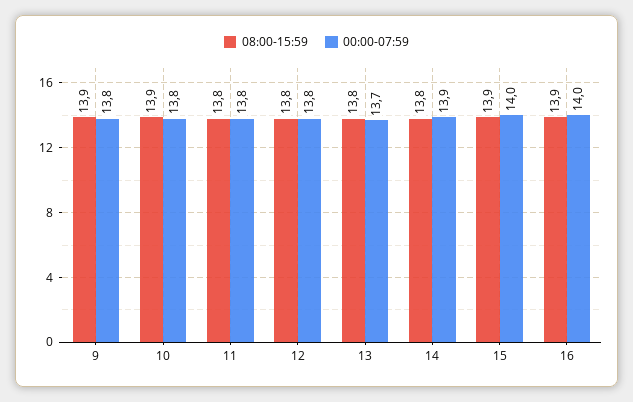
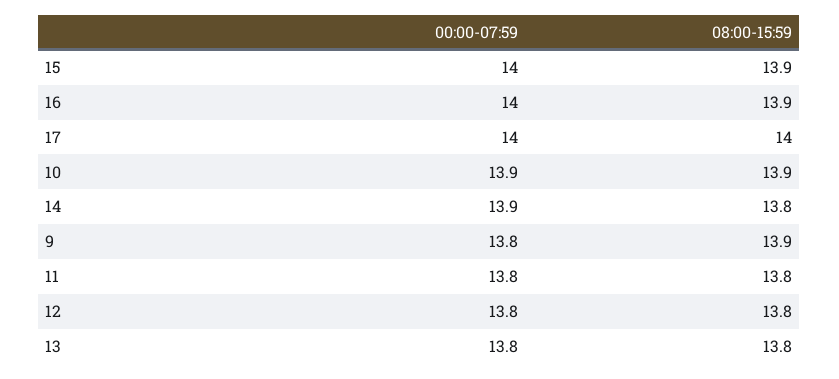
00:00-07:59, 10: 13.8 -> 13.9
00:00-07:59, 13: 13.7 -> 13.8
00:00-07:59, 17: none -> 14
08:00-15:59, 17: none -> 14

